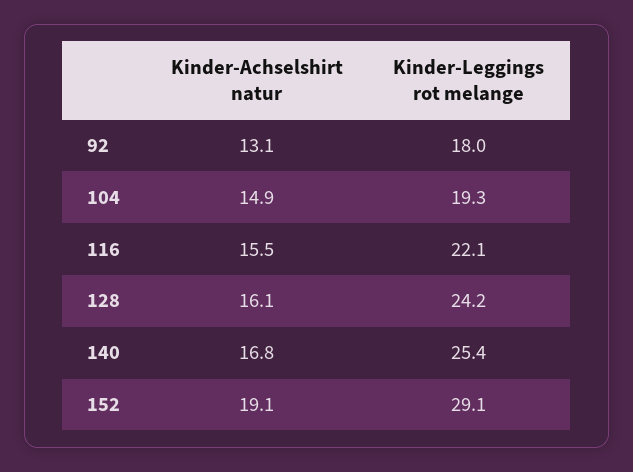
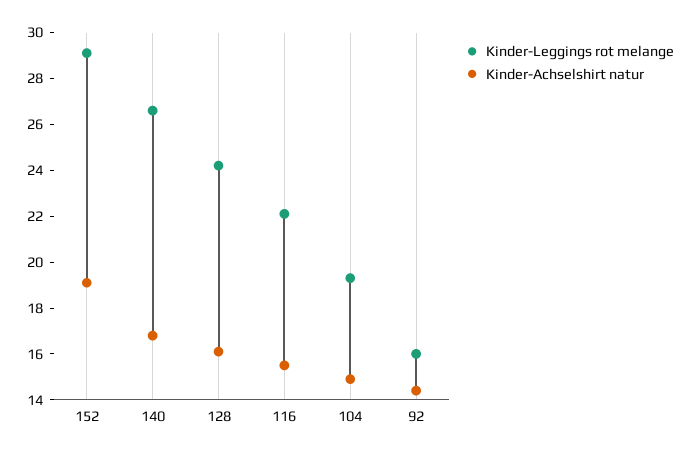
Kinder-Achselshirt natur, 92: 13.1 -> 14.5
Kinder-Leggings rot melange, 92: 18 -> 16
Kinder-Leggings rot melange, 140: 25.4 -> 26.5

